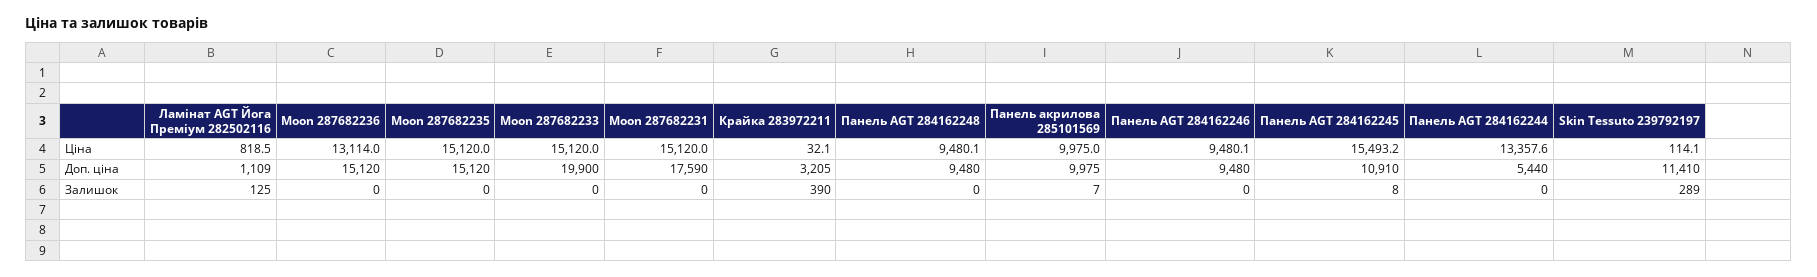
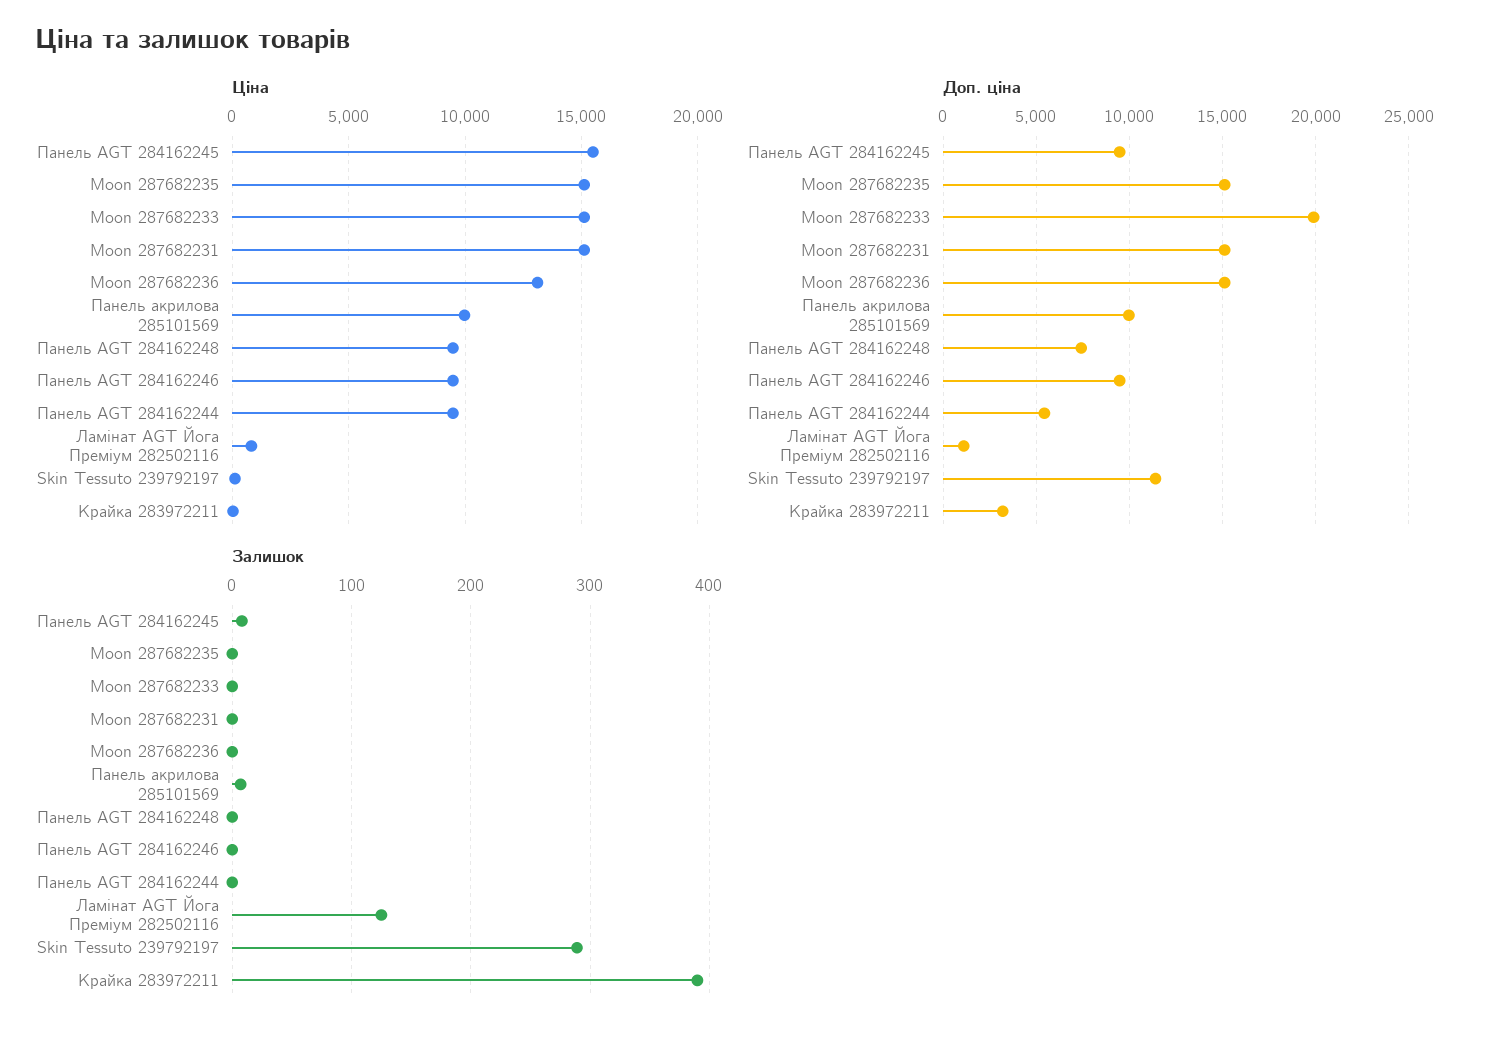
Ціна, Панель AGT 284162244: 13357.6 -> 9500
Доп. ціна, Moon 287682231: 17590 -> 15000
Доп. ціна, Панель AGT 284162248: 9480 -> 7500
Доп. ціна, Панель AGT 284162245: 10910 -> 9500

